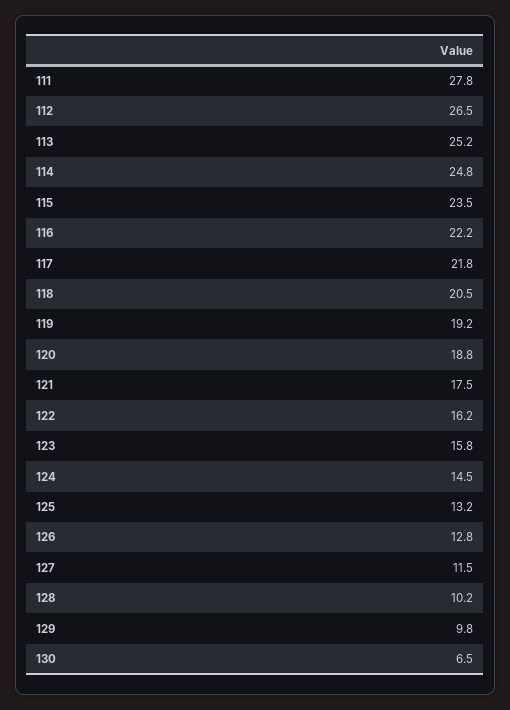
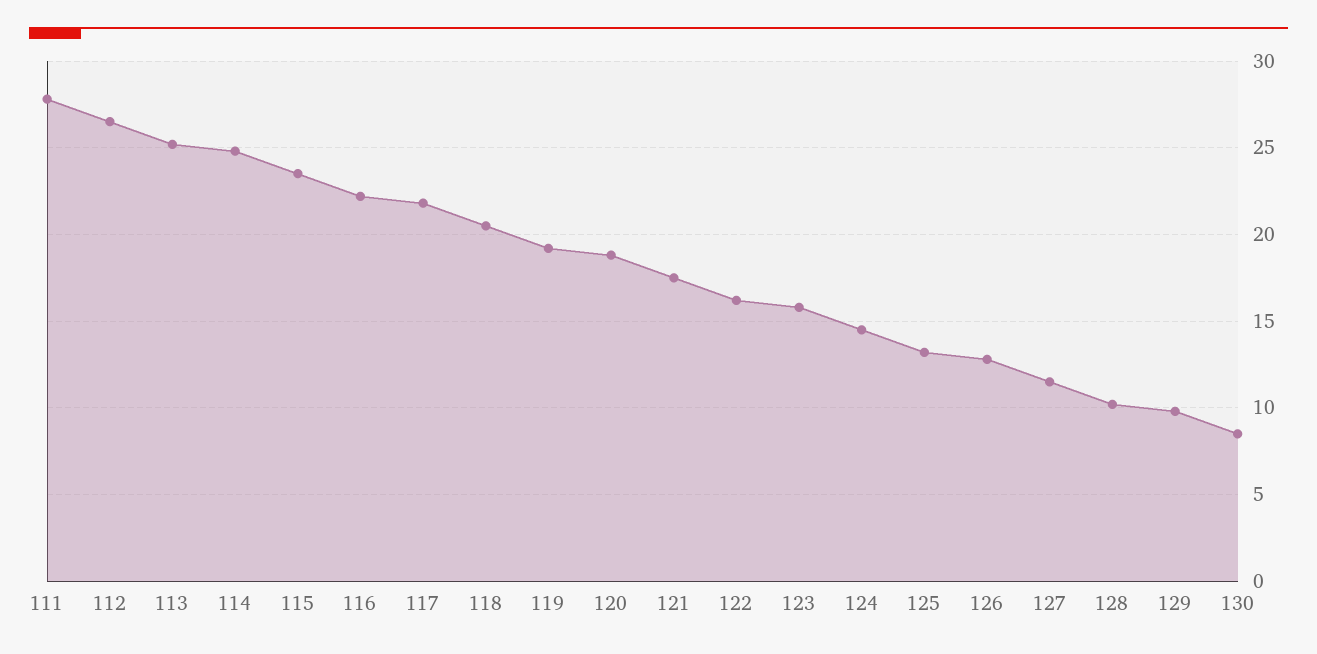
130: 6.5 -> 8.5

